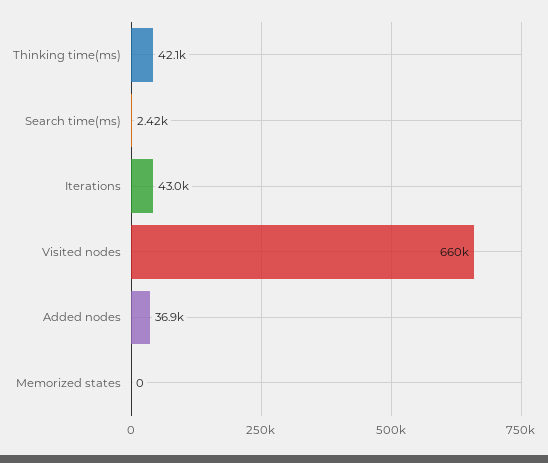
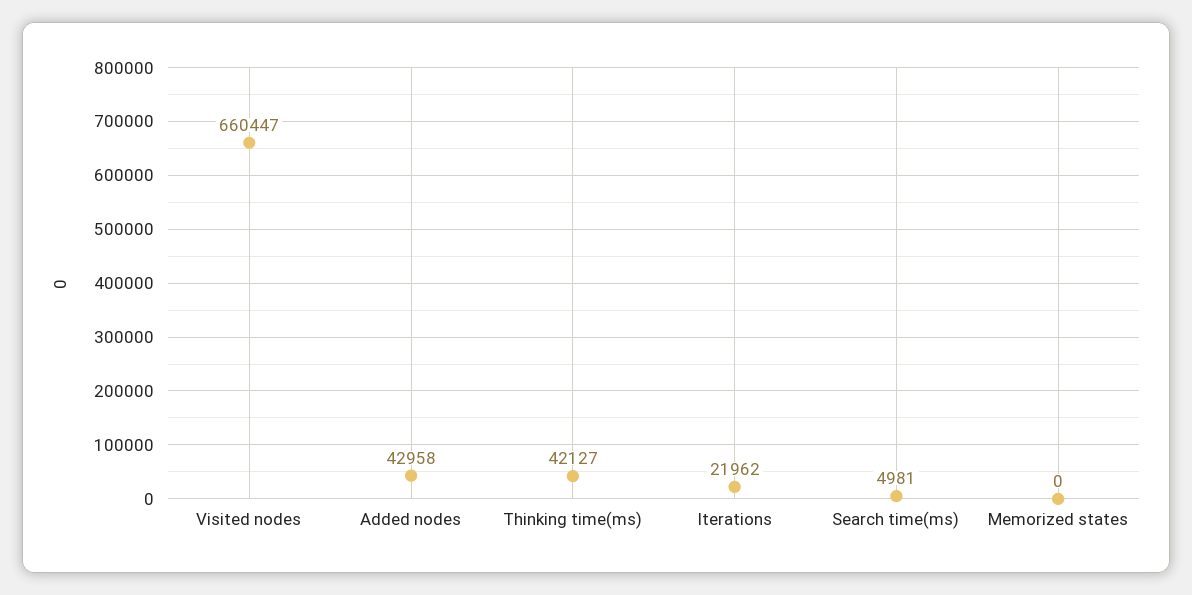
Search time(ms): 2420 -> 4981
Iterations: 43000 -> 21962
Added nodes: 36900 -> 42958

